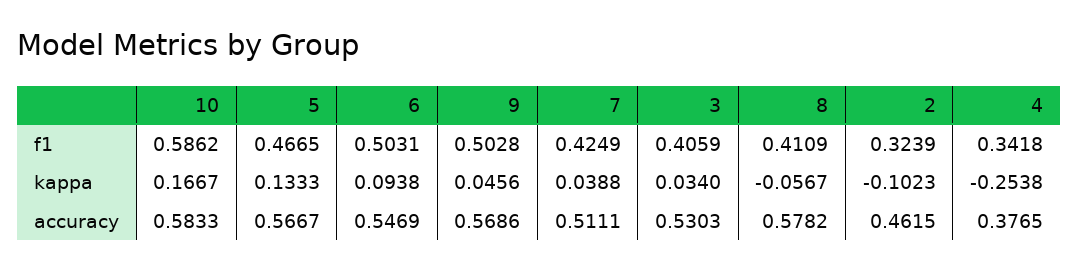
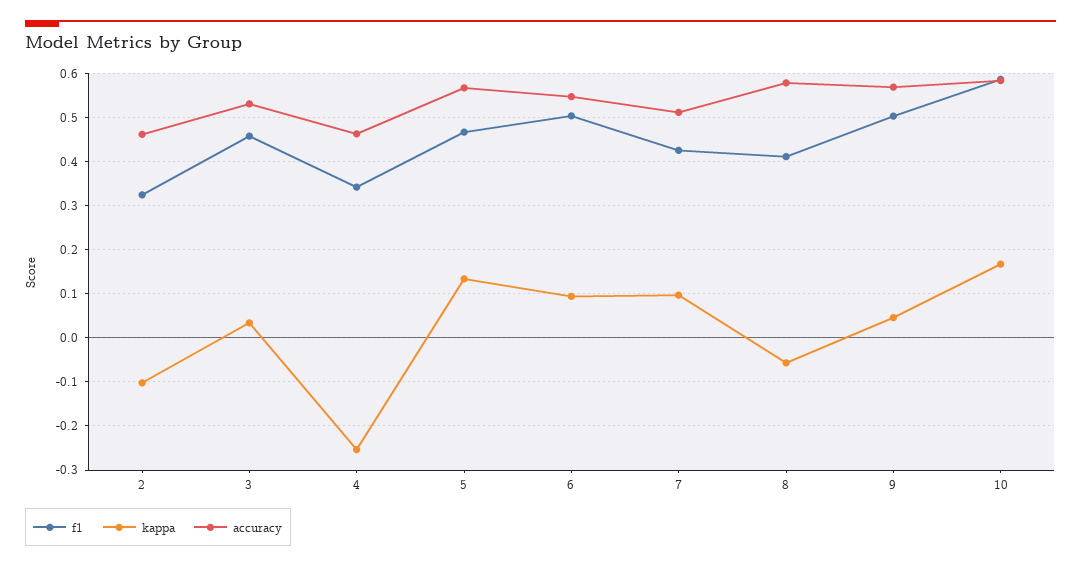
f1, 3: 0.4059 -> 0.46
kappa, 7: 0.0388 -> 0.1
accuracy, 4: 0.3765 -> 0.46

